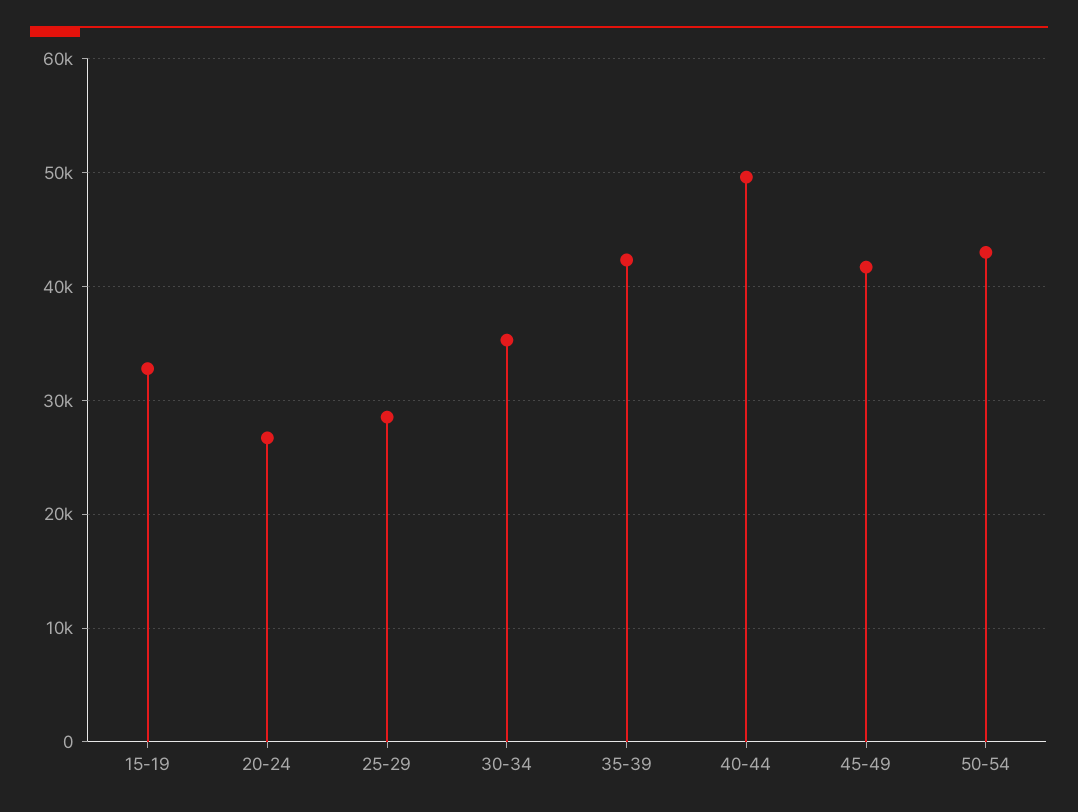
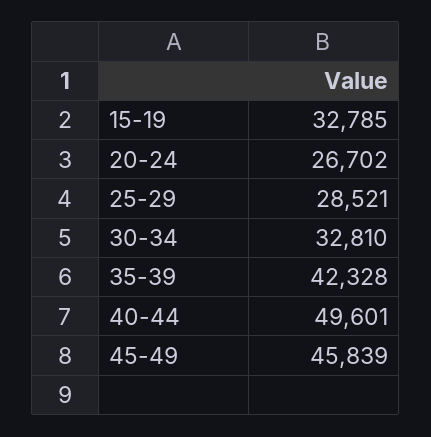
30-34: 35000 -> 32810
45-49: 42000 -> 45839
50-54: 43000 -> none

